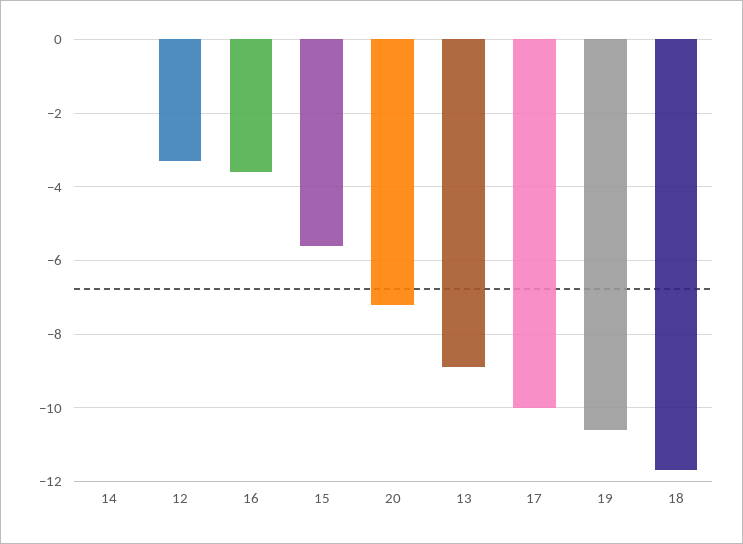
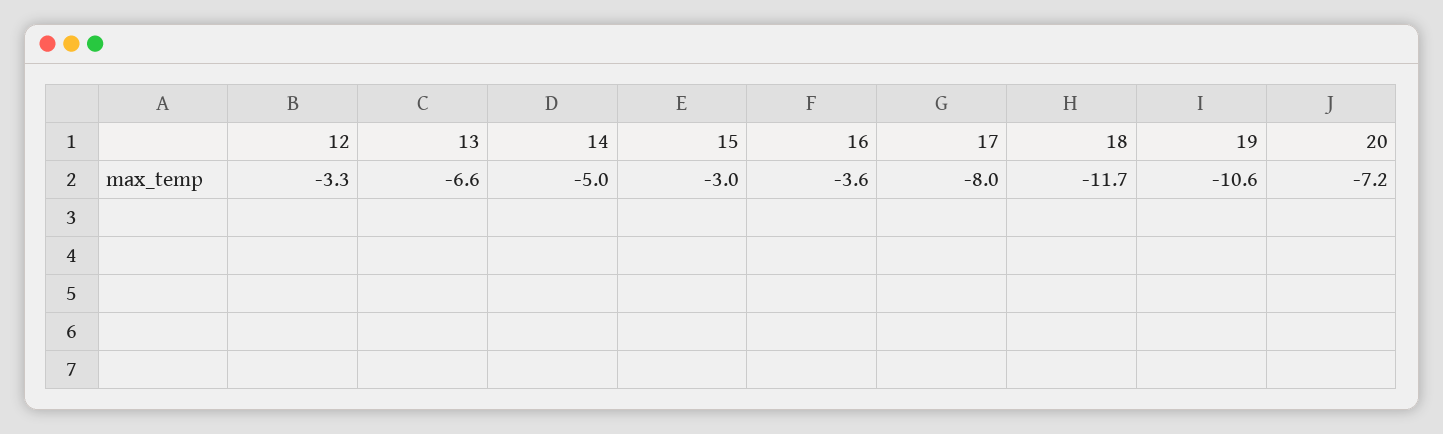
14: 0 -> -5
15: -5.5 -> -3
13: -9 -> -6.6
17: -10 -> -8

